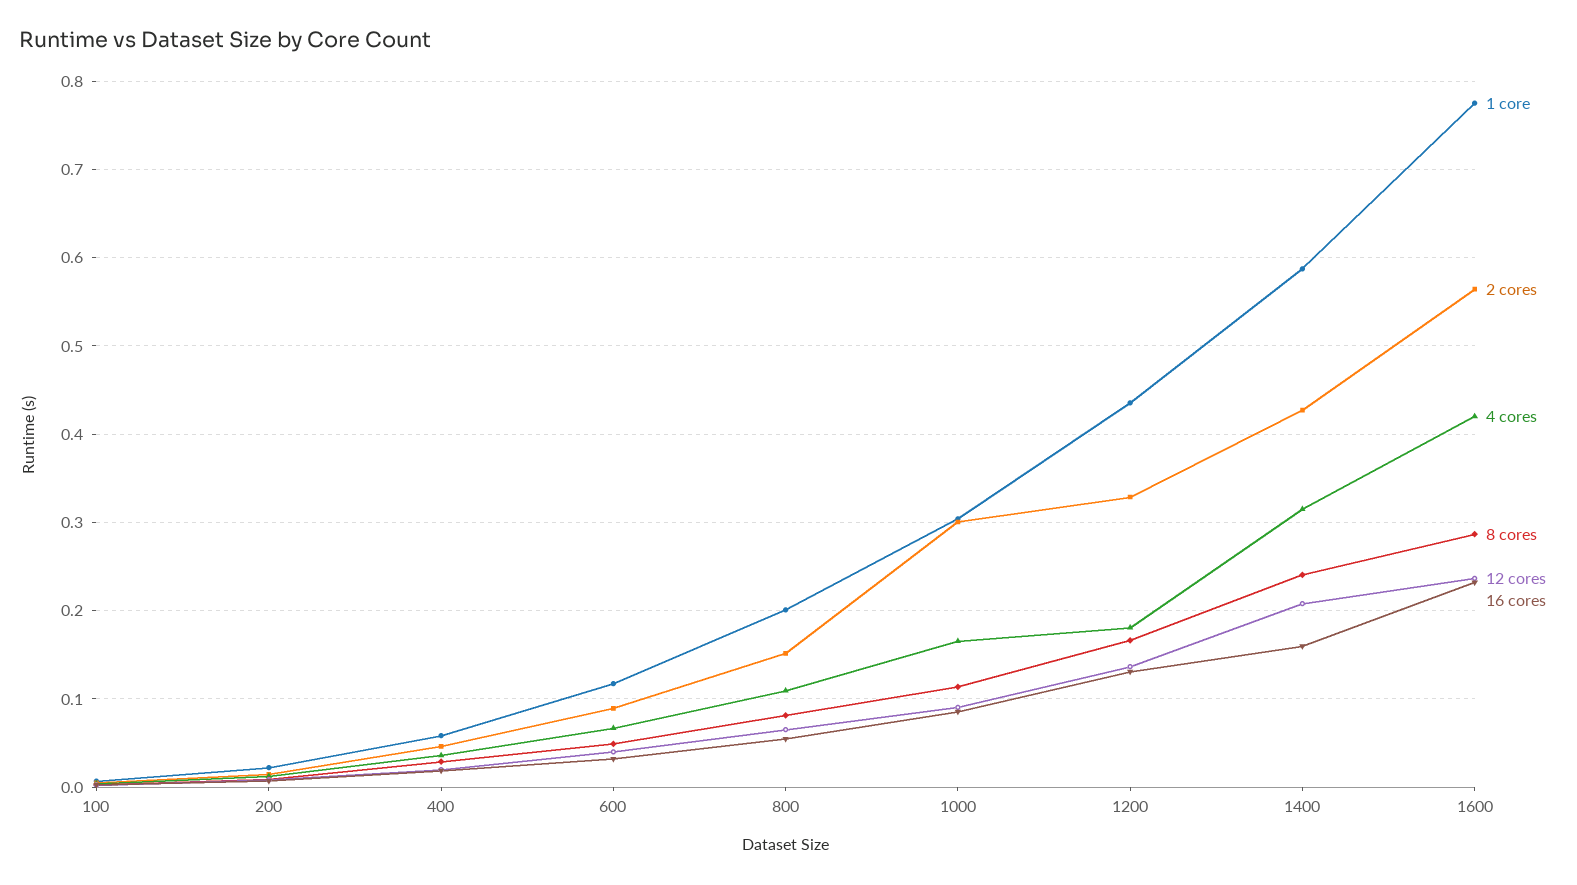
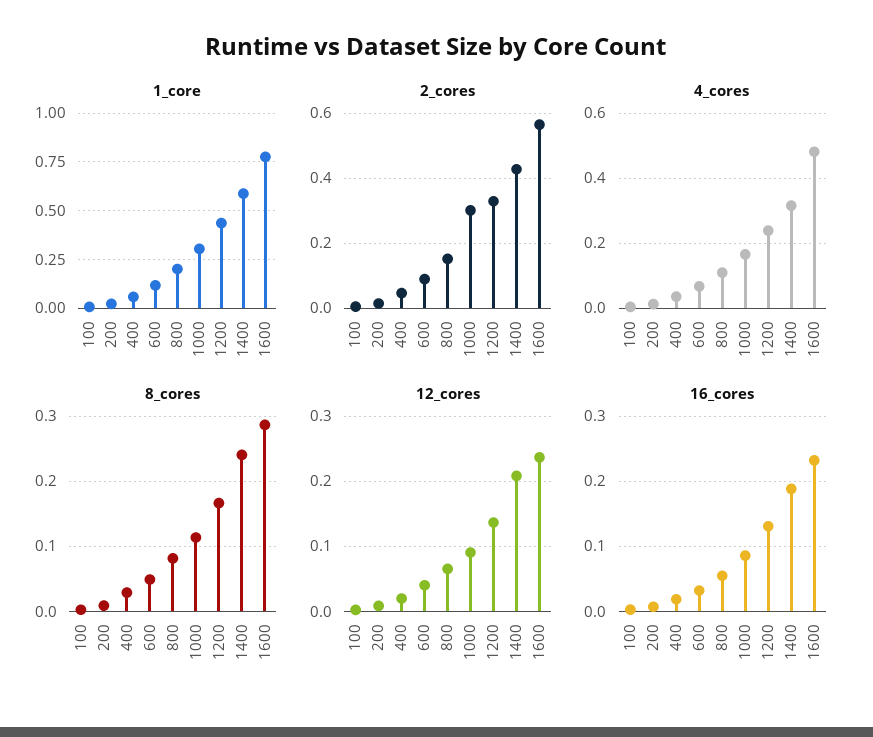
4 cores, 1200: 0.18 -> 0.24
16 cores, 1400: 0.16 -> 0.19
4 cores, 1600: 0.42 -> 0.48

